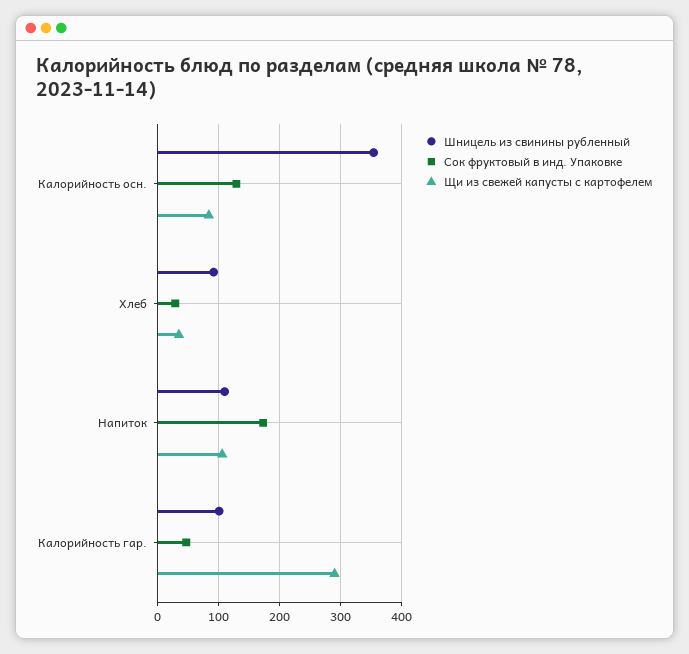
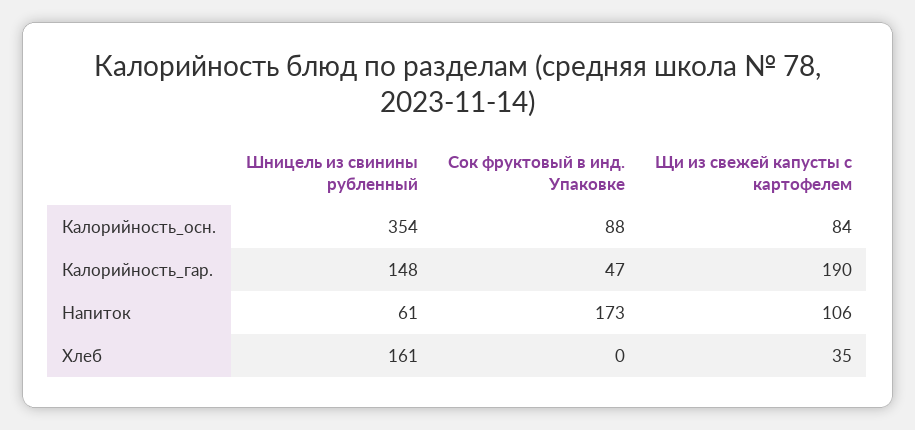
Сок фруктовый в инд. Упаковке, Калорийность осн.: 130 -> 88
Шницель из свинины рубленный, Хлеб: 90 -> 161
Сок фруктовый в инд. Упаковке, Хлеб: 30 -> 0
Шницель из свинины рубленный, Напиток: 110 -> 61
Шницель из свинины рубленный, Калорийность гар.: 100 -> 148
Щи из свежей капусты с картофелем, Калорийность гар.: 290 -> 190

